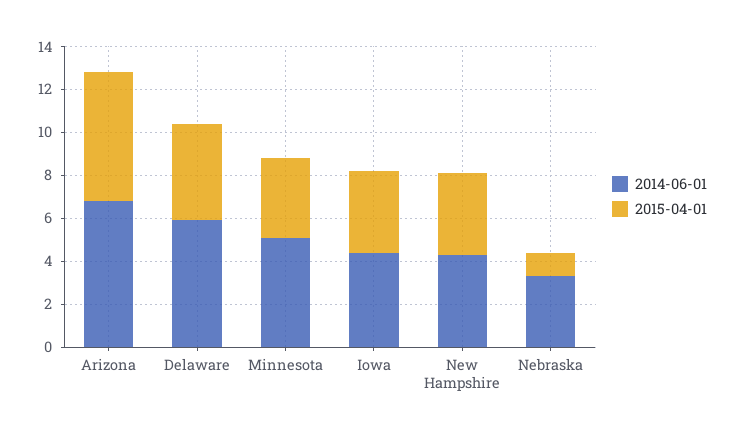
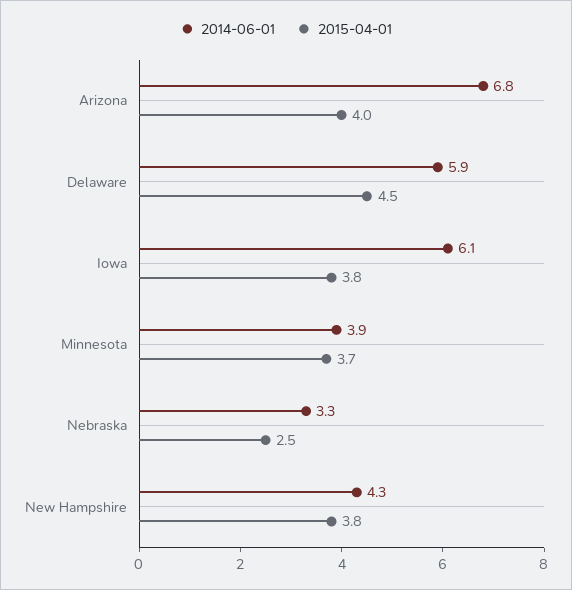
2015-04-01, Arizona: 6 -> 4
2014-06-01, Minnesota: 5 -> 3.9
2014-06-01, Iowa: 4.5 -> 6.1
2015-04-01, Nebraska: 1 -> 2.5

